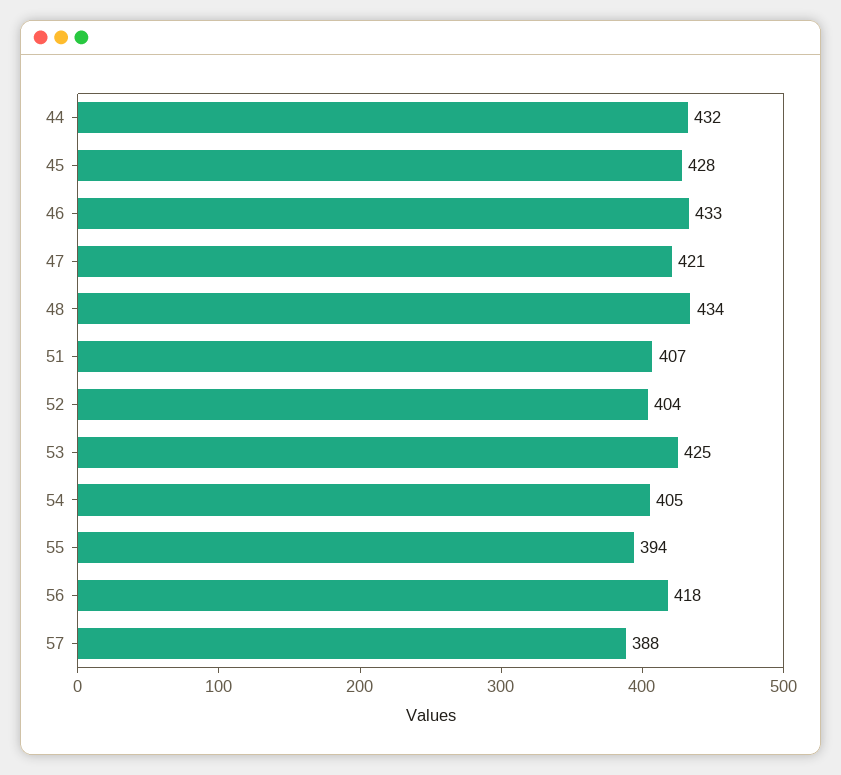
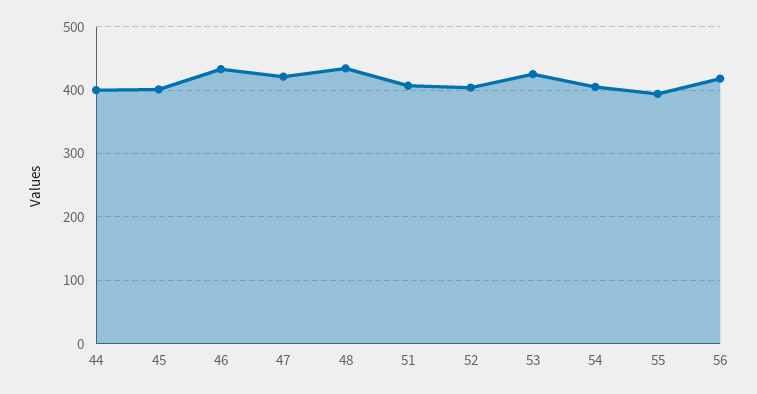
44: 432 -> 400
45: 428 -> 400
57: 388 -> none

